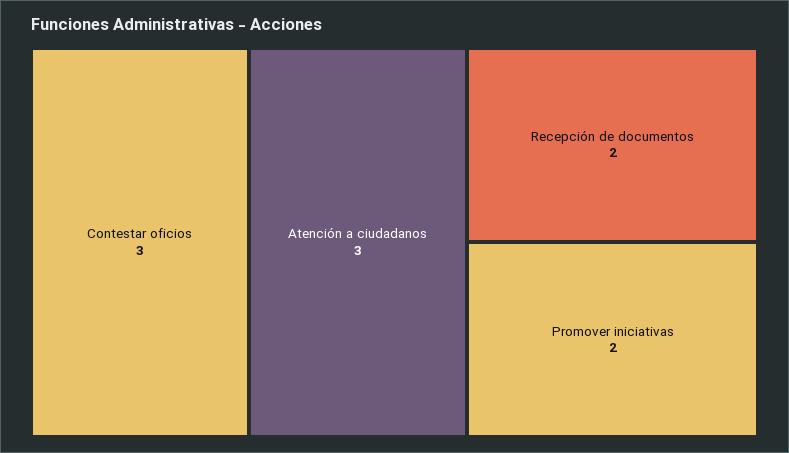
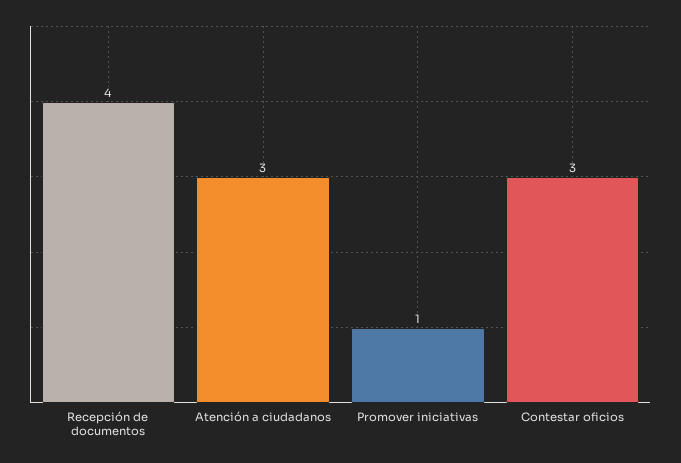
Recepción de documentos: 2 -> 4
Promover iniciativas: 2 -> 1

